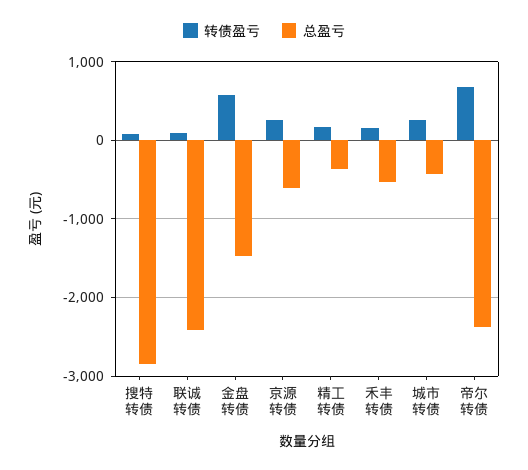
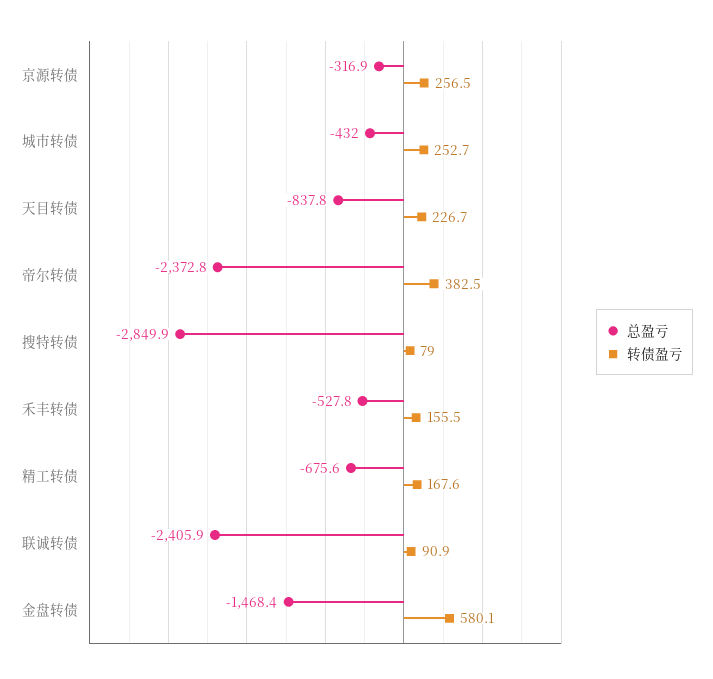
总盈亏, 京源转债: -600 -> -316.9
总盈亏, 精工转债: -400 -> -675.6
转债盈亏, 帝尔转债: 700 -> 382.5
总盈亏, 天目转债: none -> -837.8
转债盈亏, 天目转债: none -> 226.7

